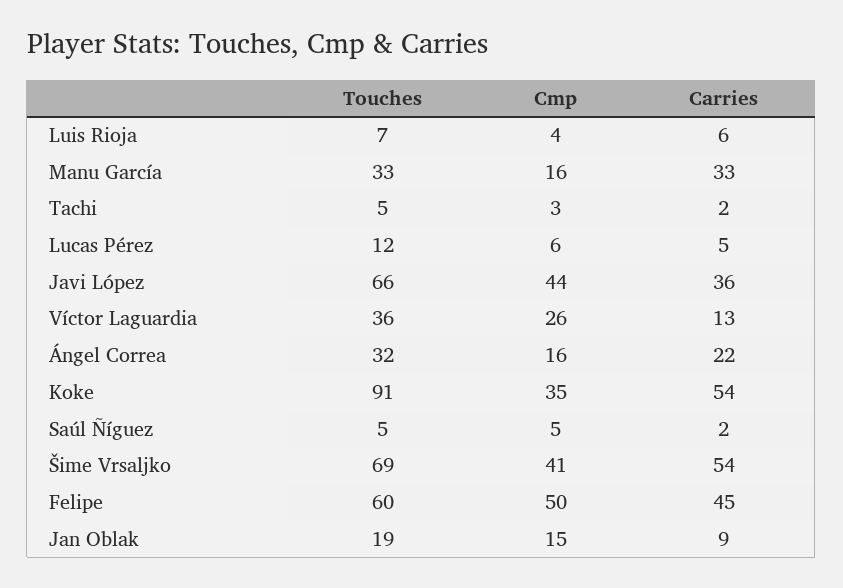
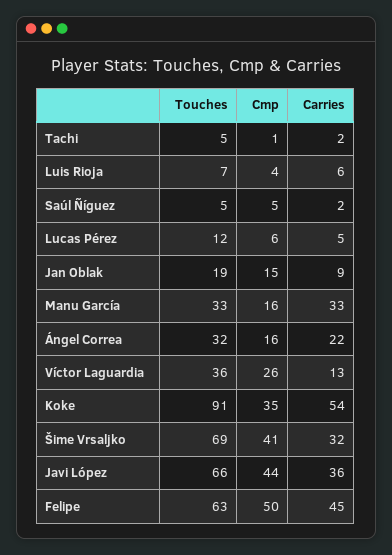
Cmp, Tachi: 3 -> 1
Carries, Šime Vrsaljko: 54 -> 32
Touches, Felipe: 60 -> 63

